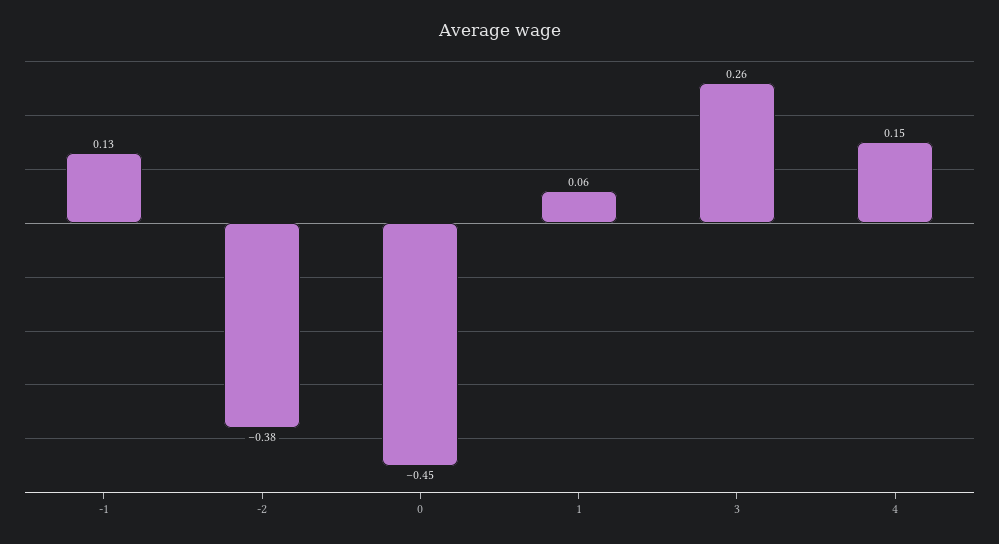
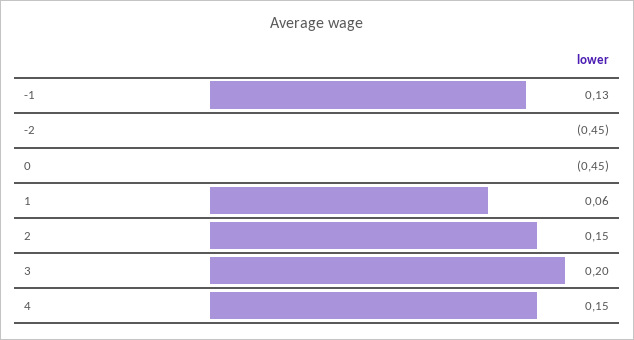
-2: -0.38 -> -0.45
3: 0.26 -> 0.2
2: none -> 0.15

